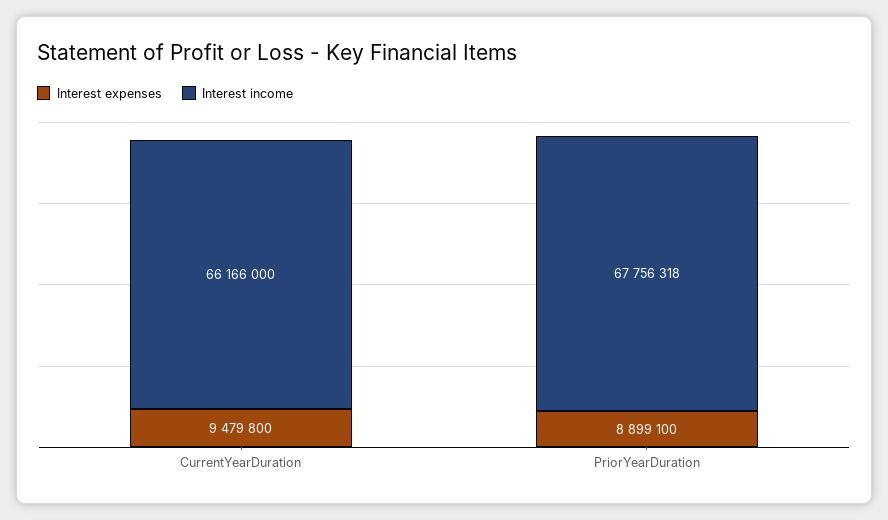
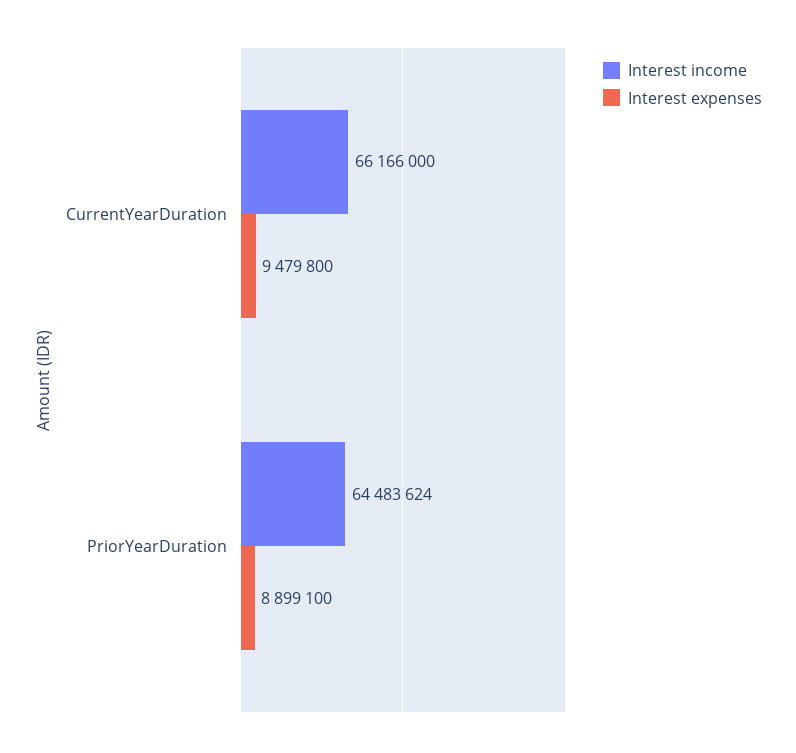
Interest income, PriorYearDuration: 67756318 -> 64483624

